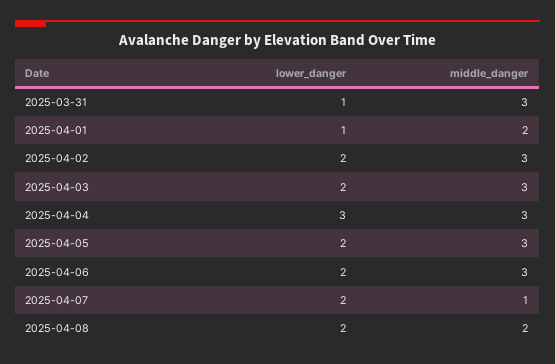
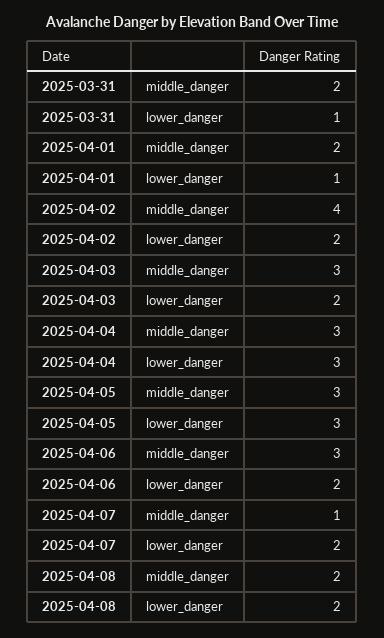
middle_danger, 2025-03-31: 3 -> 2
middle_danger, 2025-04-02: 3 -> 4
lower_danger, 2025-04-05: 2 -> 3

